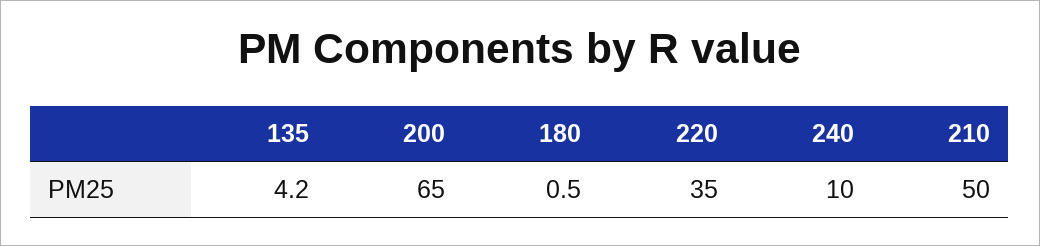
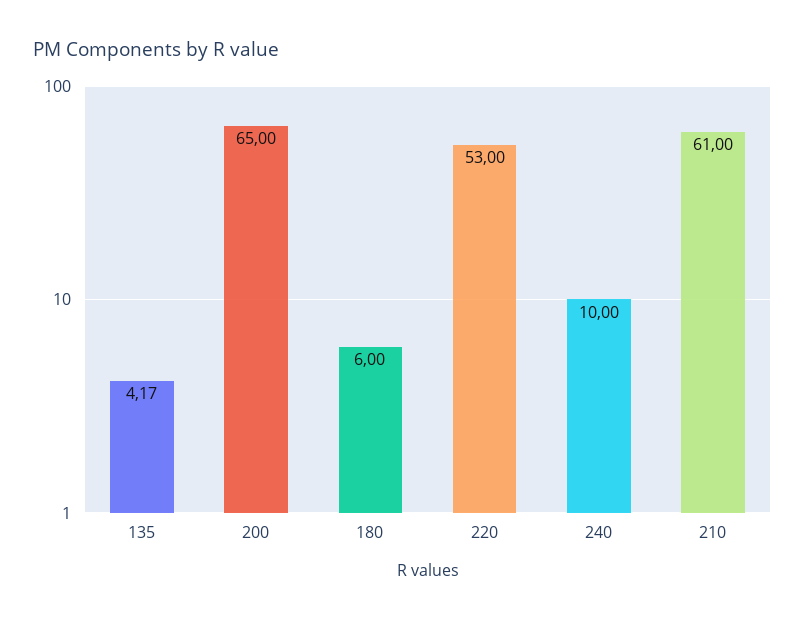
180: 0.5 -> 6
220: 35 -> 53
210: 50 -> 61

